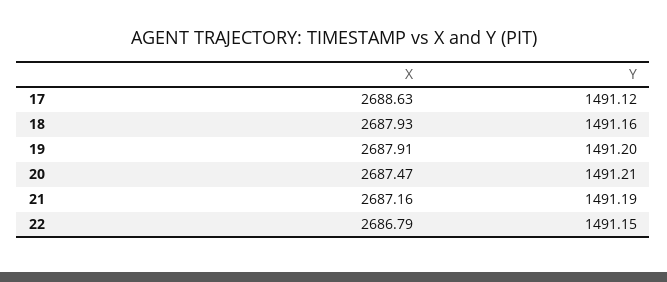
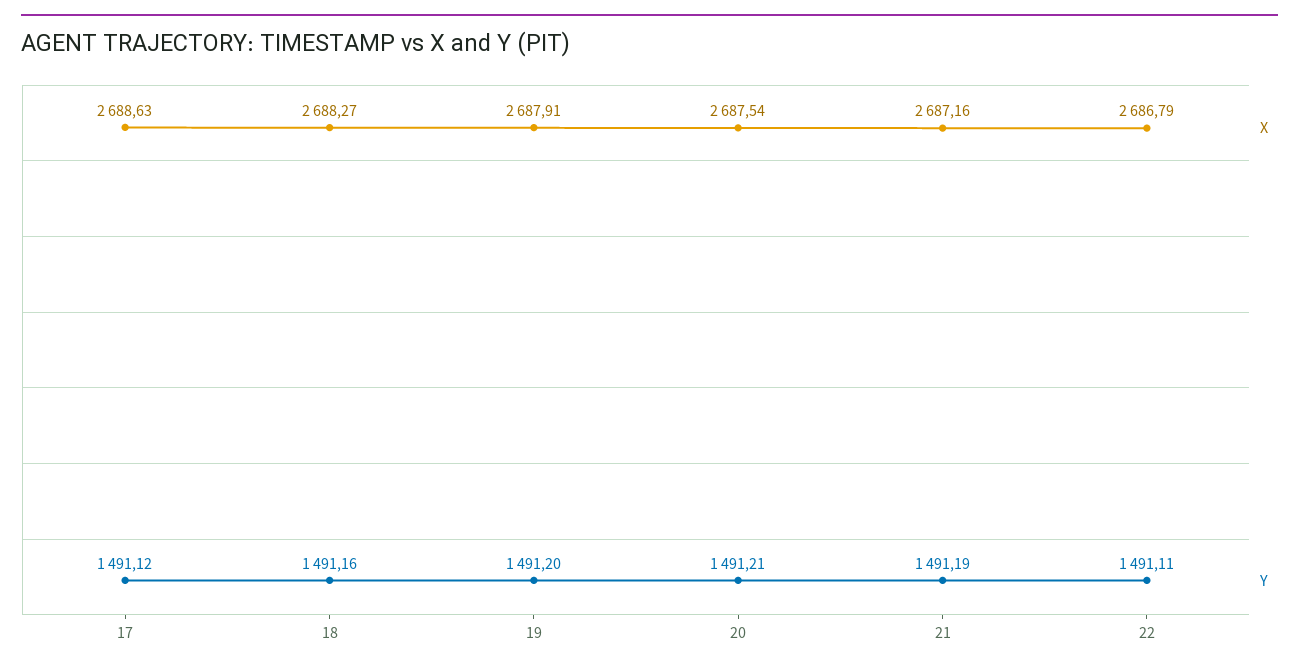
X, 18: 2687.93 -> 2688.27
X, 20: 2687.47 -> 2687.54
Y, 22: 1491.15 -> 1491.11

